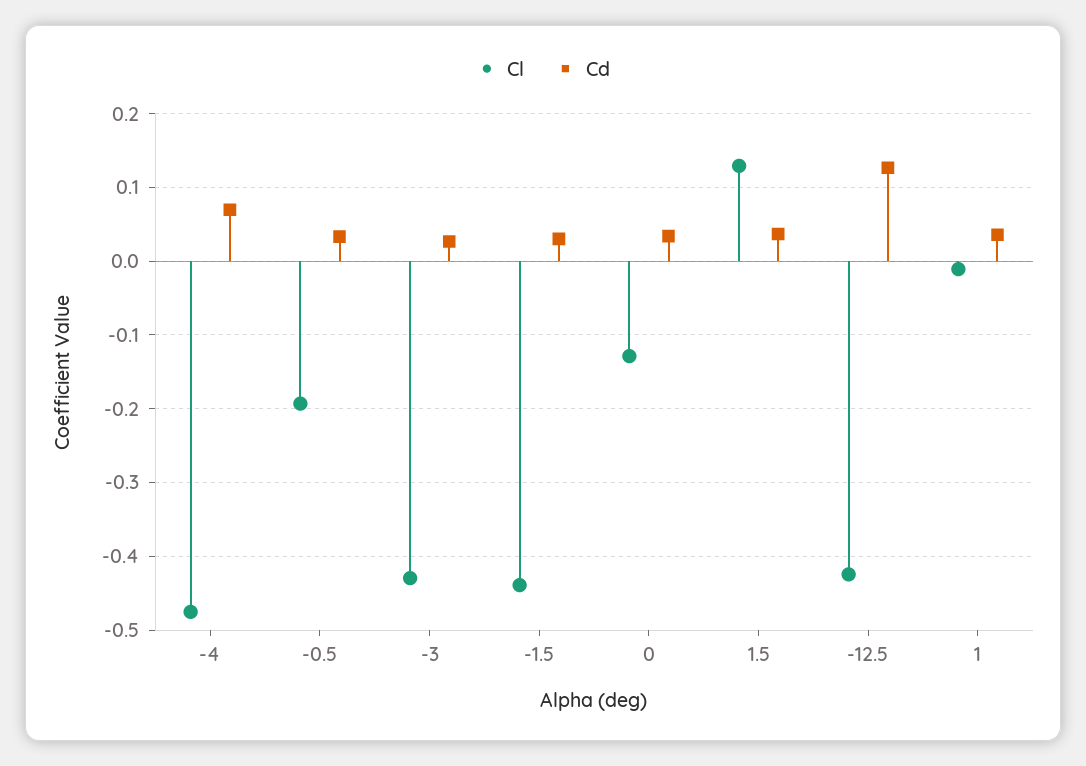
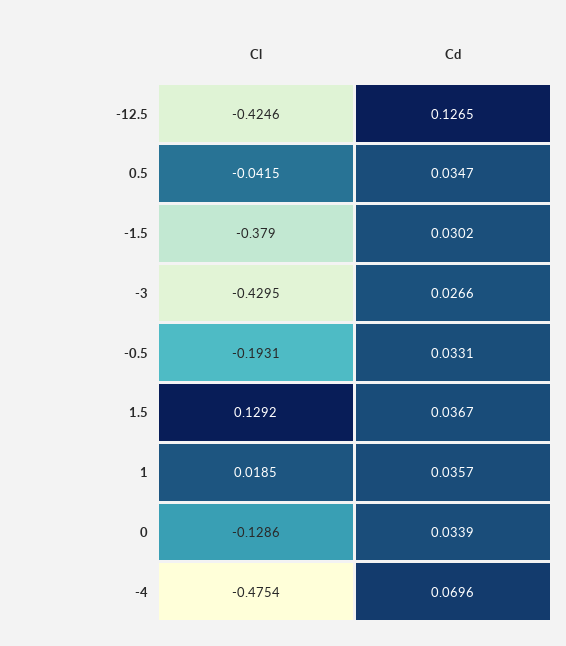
Cl, -1.5: -0.44 -> -0.379
Cl, 1: -0.01 -> 0.0185
Cl, 0.5: none -> -0.0415
Cd, 0.5: none -> 0.0347

